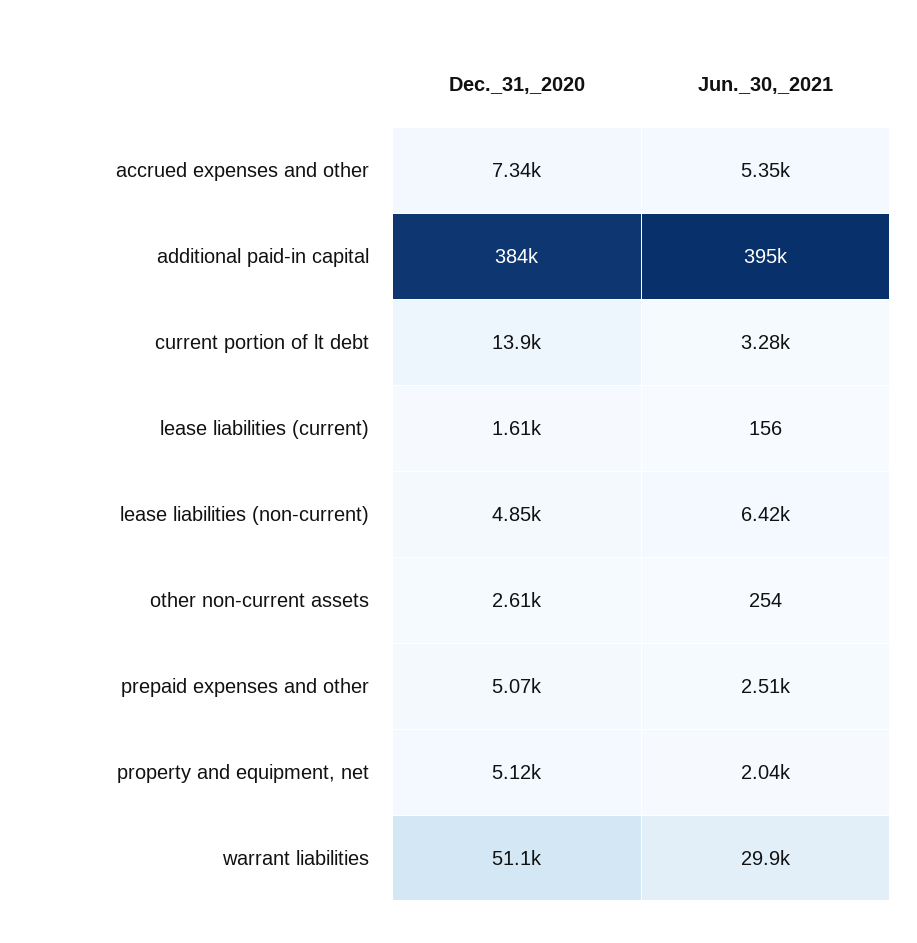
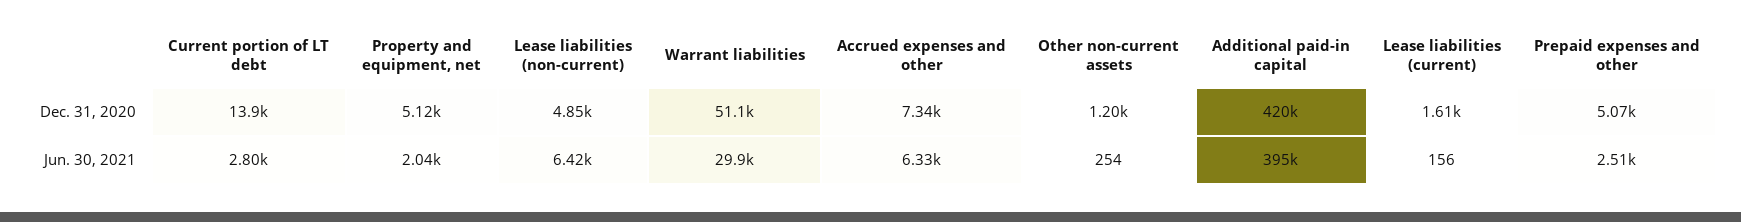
Jun._30,_2021, accrued expenses and other: 5350 -> 6330
Dec._31,_2020, additional paid-in capital: 384000 -> 420000
Jun._30,_2021, current portion of lt debt: 3280 -> 2800
Dec._31,_2020, other non-current assets: 2610 -> 1200

